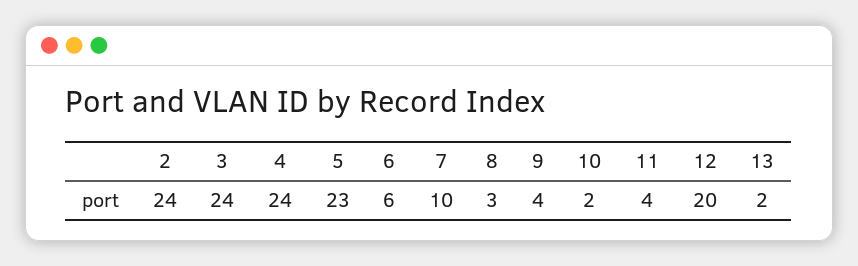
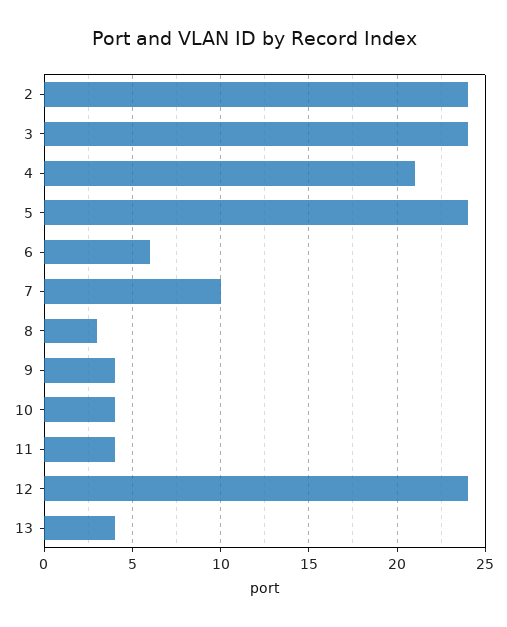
4: 24 -> 21
5: 23 -> 24
10: 2 -> 4
12: 20 -> 24
13: 2 -> 4

